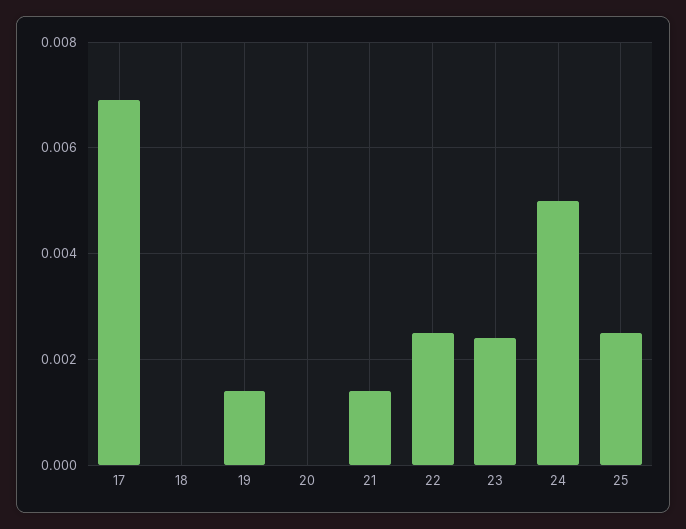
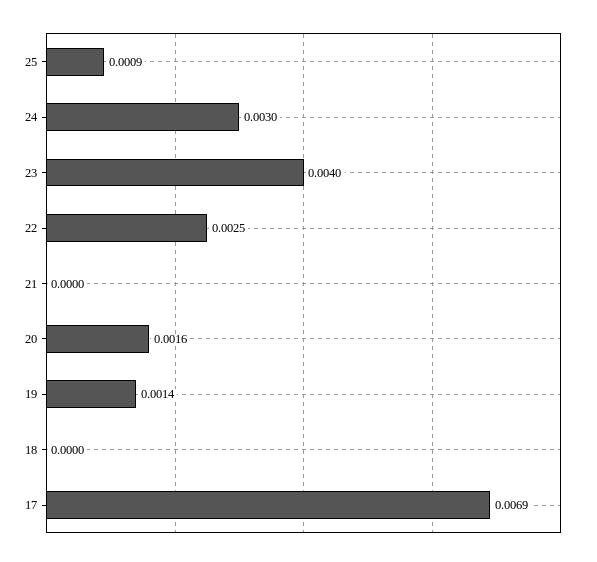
20: 0 -> 0.0016
21: 0.0015 -> 0
23: 0.0025 -> 0.004
24: 0.005 -> 0.003
25: 0.0025 -> 0.0009

